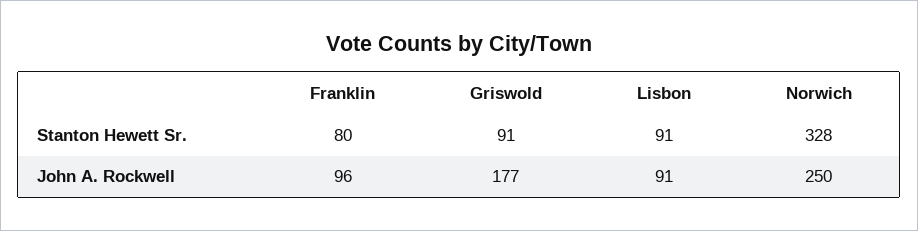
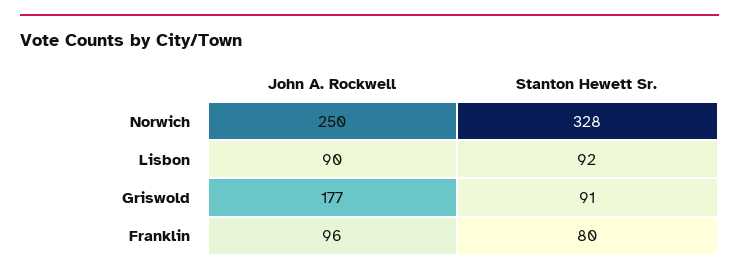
Lisbon, Stanton Hewett Sr.: 91 -> 92
Lisbon, John A. Rockwell: 91 -> 90

